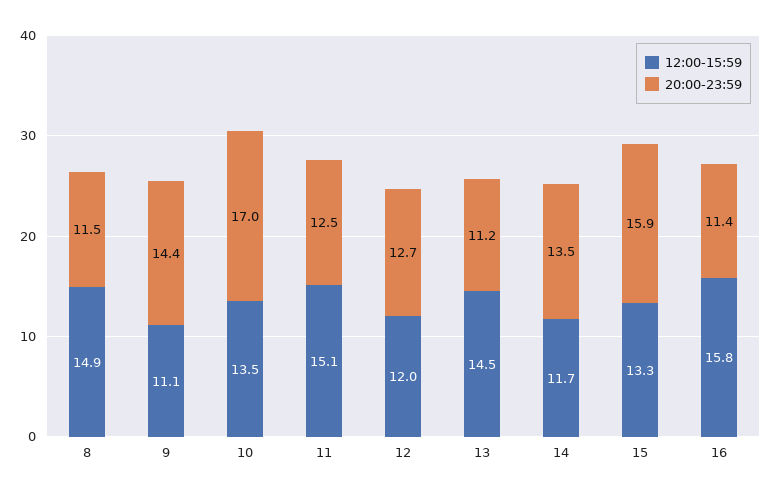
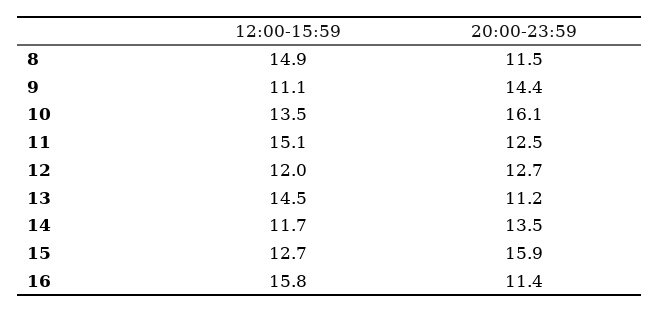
20:00-23:59, 10: 17 -> 16.1
12:00-15:59, 15: 13.3 -> 12.7

